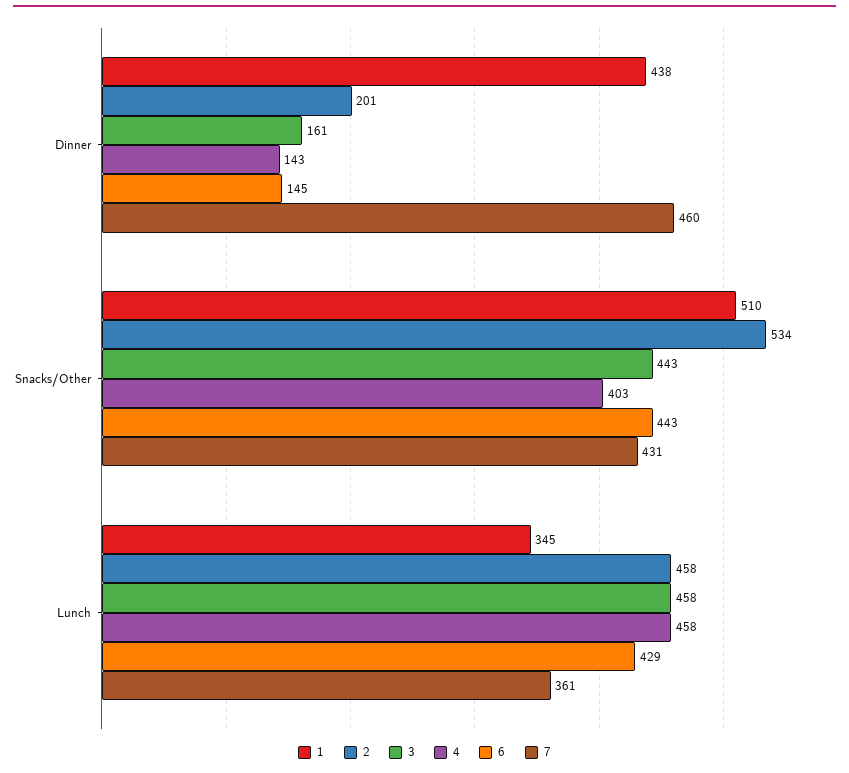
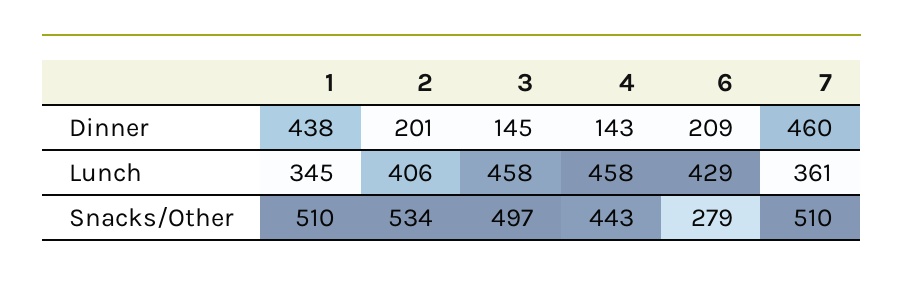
3, Dinner: 161 -> 145
6, Dinner: 145 -> 209
3, Snacks/Other: 443 -> 497
4, Snacks/Other: 403 -> 443
6, Snacks/Other: 443 -> 279
7, Snacks/Other: 431 -> 510
2, Lunch: 458 -> 406

